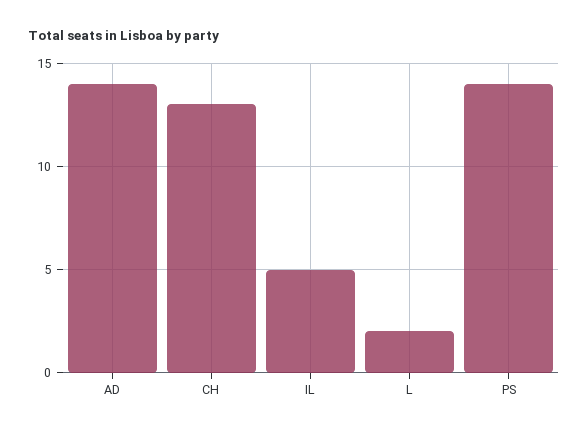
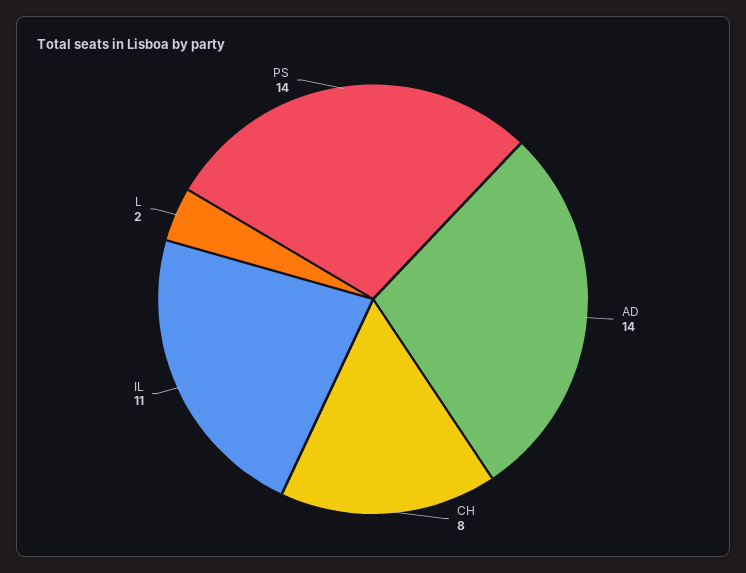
CH: 13 -> 8
IL: 5 -> 11

